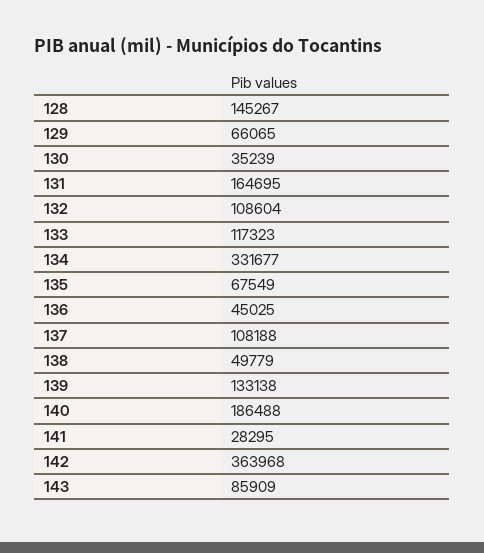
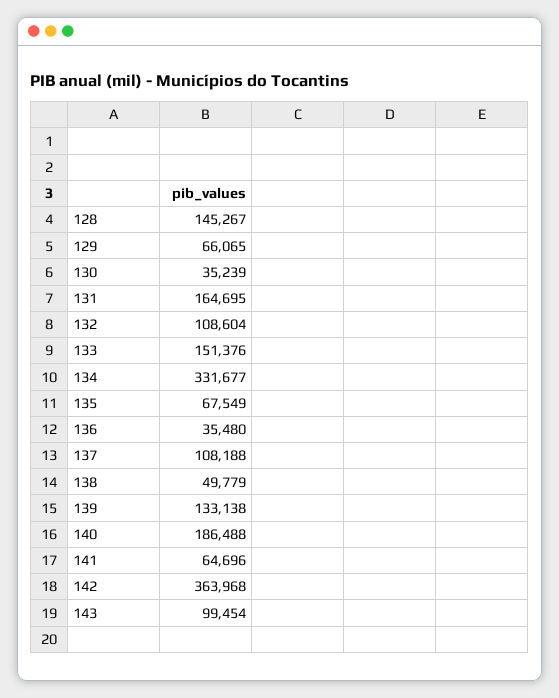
133: 117323 -> 151376
136: 45025 -> 35480
141: 28295 -> 64696
143: 85909 -> 99454

